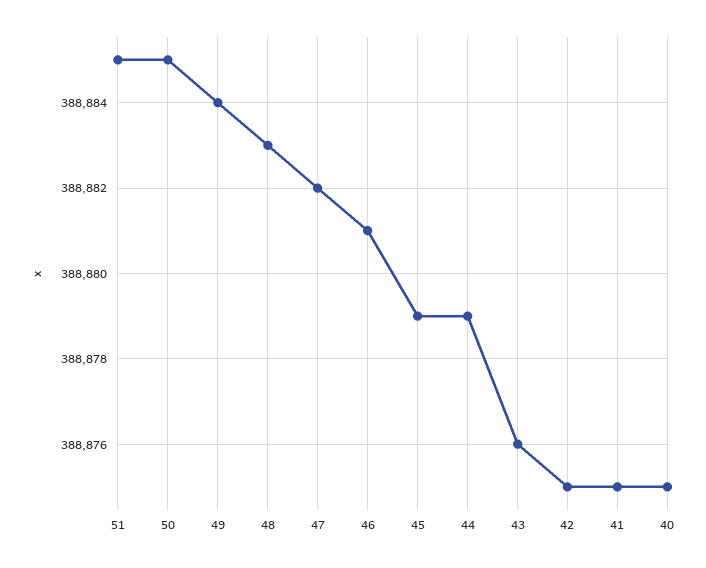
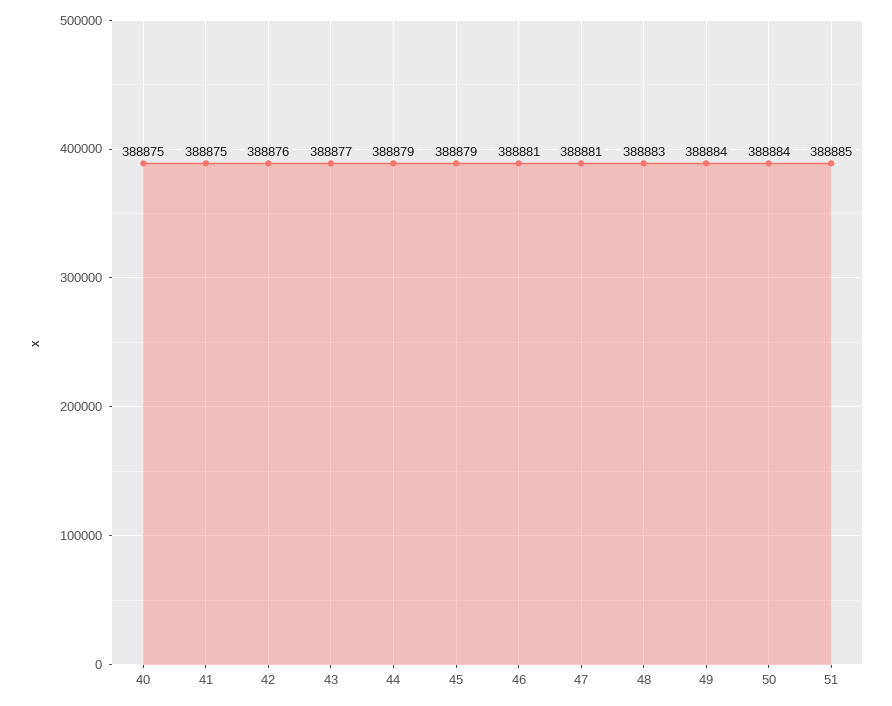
50: 388885 -> 388884
47: 388882 -> 388881
43: 388876 -> 388877
42: 388875 -> 388876

